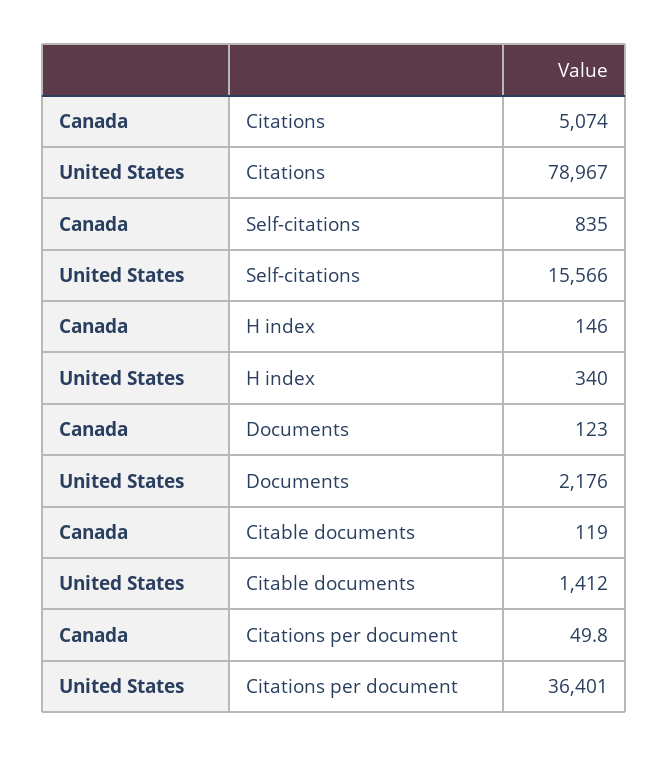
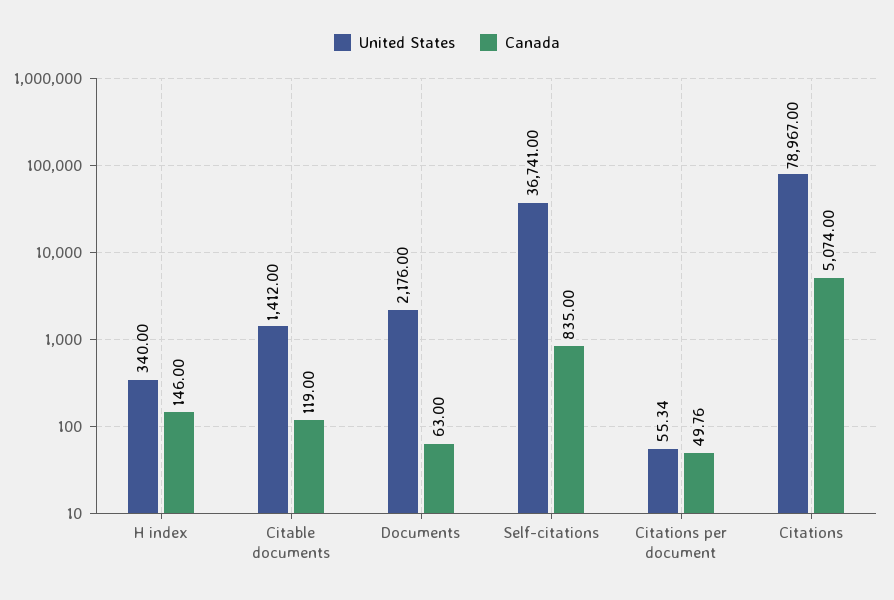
United States, Self-citations: 15566 -> 36741
Canada, Documents: 123 -> 63
United States, Citations per document: 36401 -> 55.34

